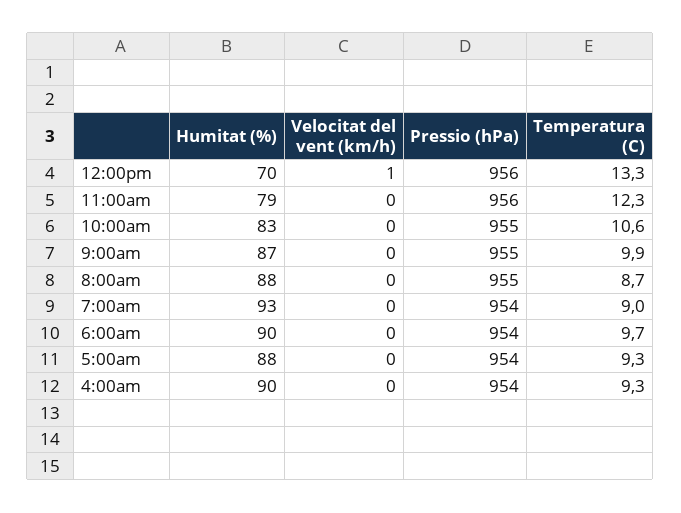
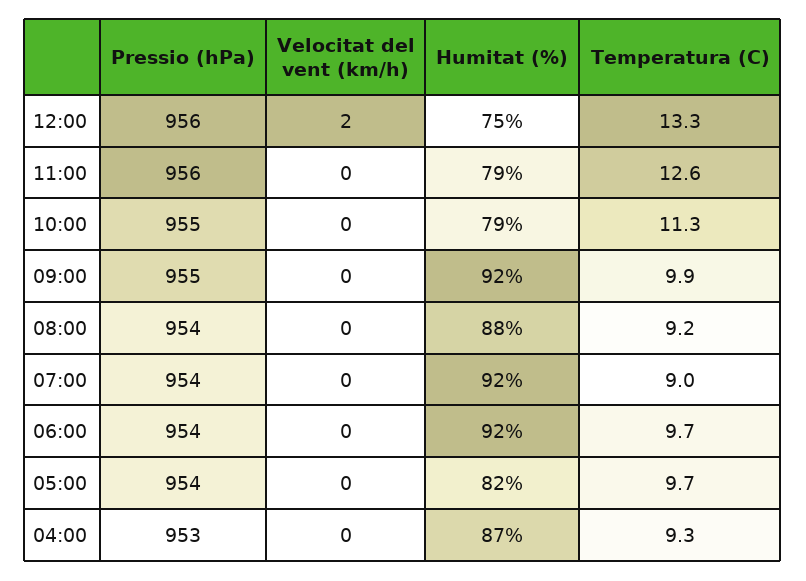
Humitat (%), 12:00pm: 70 -> 75
Velocitat del vent (km/h), 12:00pm: 1 -> 2
Temperatura (C), 11:00am: 12.3 -> 12.6
Humitat (%), 10:00am: 83 -> 79
Temperatura (C), 10:00am: 10.6 -> 11.3
Humitat (%), 9:00am: 87 -> 92
Pressio (hPa), 8:00am: 955 -> 954
Temperatura (C), 8:00am: 8.7 -> 9.2
Humitat (%), 7:00am: 93 -> 92
Humitat (%), 6:00am: 90 -> 92
Humitat (%), 5:00am: 88 -> 82
Temperatura (C), 5:00am: 9.3 -> 9.7
Humitat (%), 4:00am: 90 -> 87
Pressio (hPa), 4:00am: 954 -> 953

